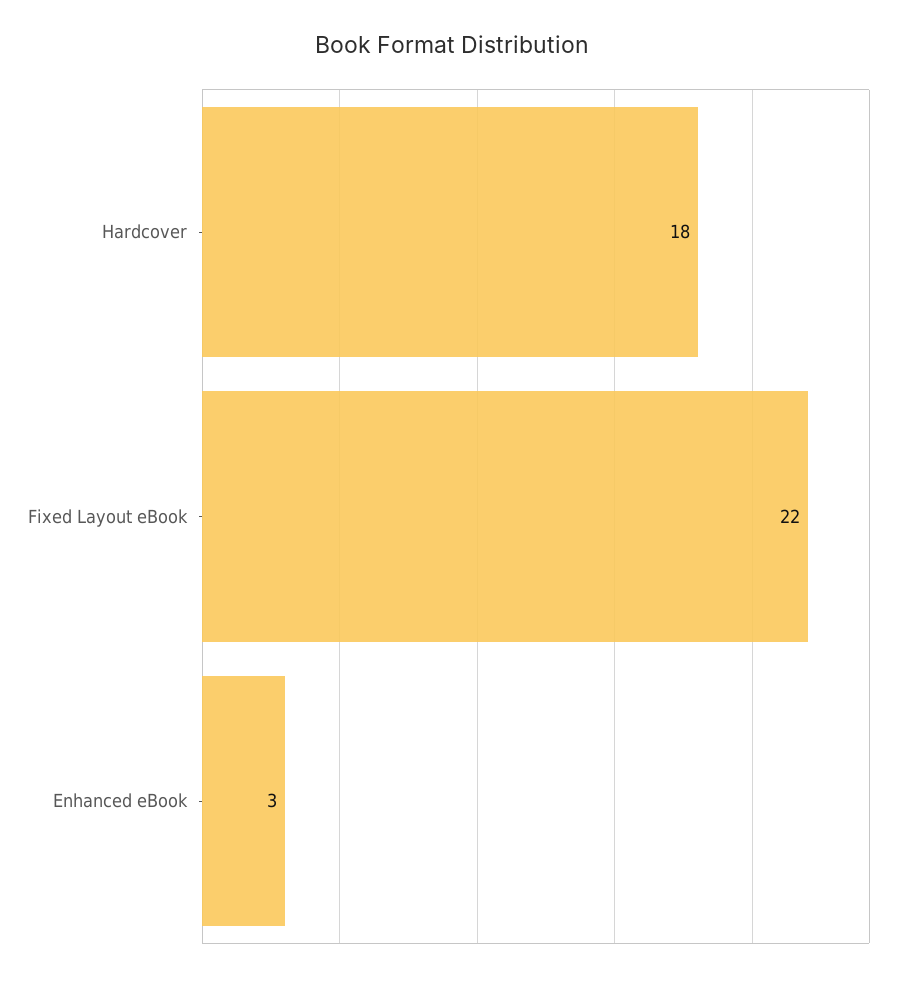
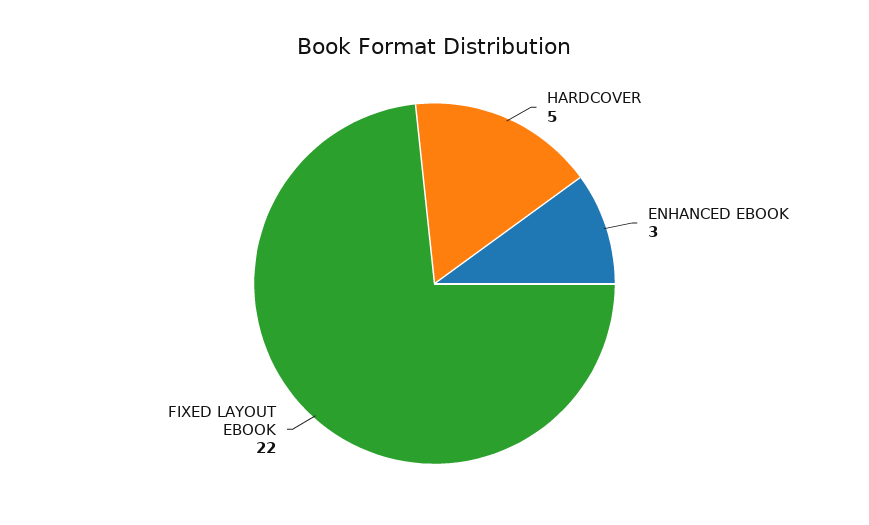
Hardcover: 18 -> 5

